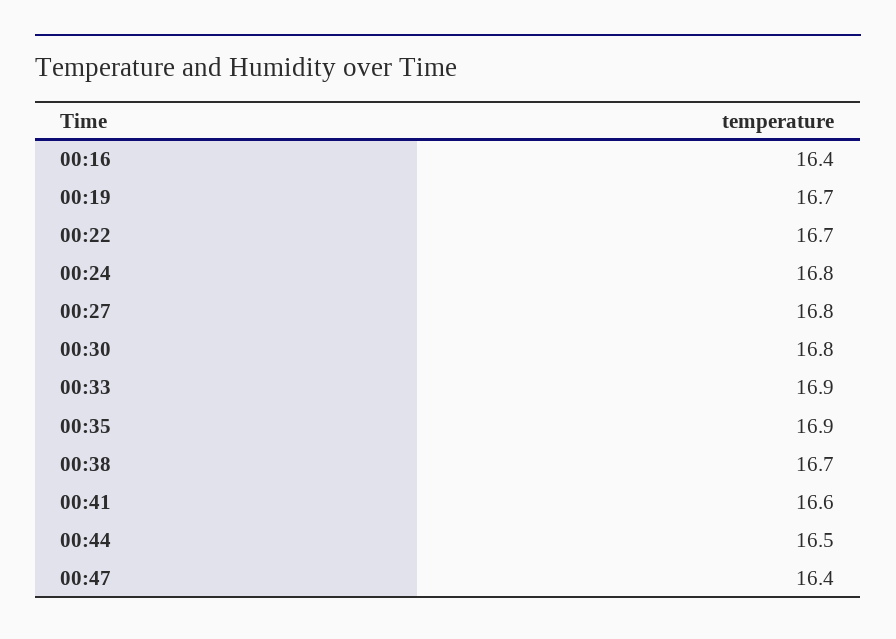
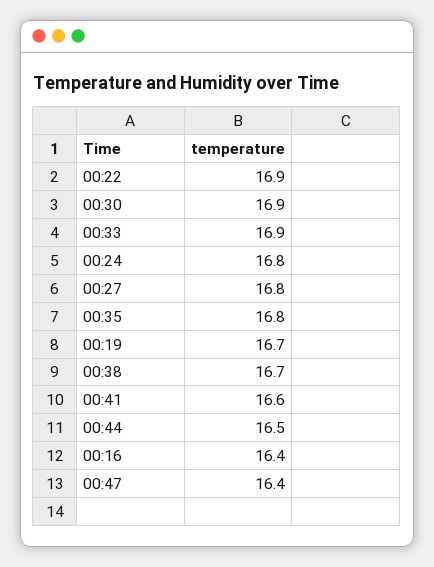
00:22: 16.7 -> 16.9
00:30: 16.8 -> 16.9
00:35: 16.9 -> 16.8

